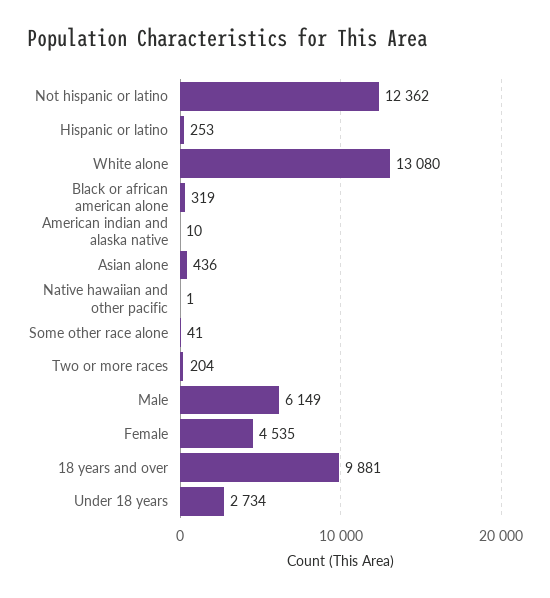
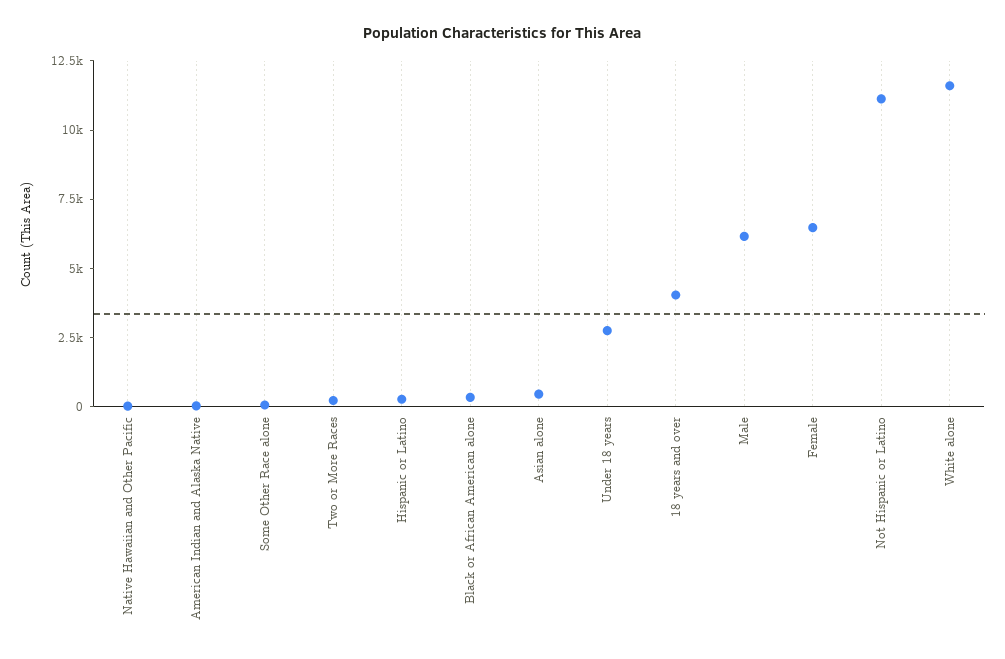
Not hispanic or latino: 12362 -> 11000
White alone: 13080 -> 11500
Female: 4535 -> 6500
18 years and over: 9881 -> 4000

